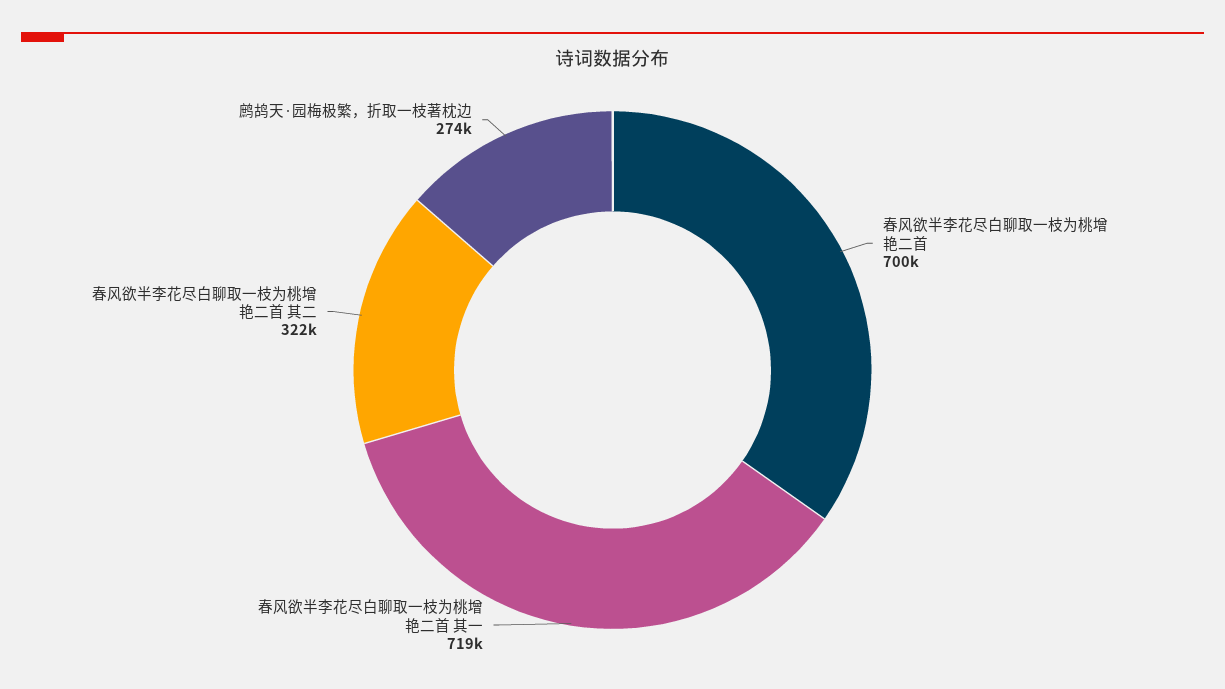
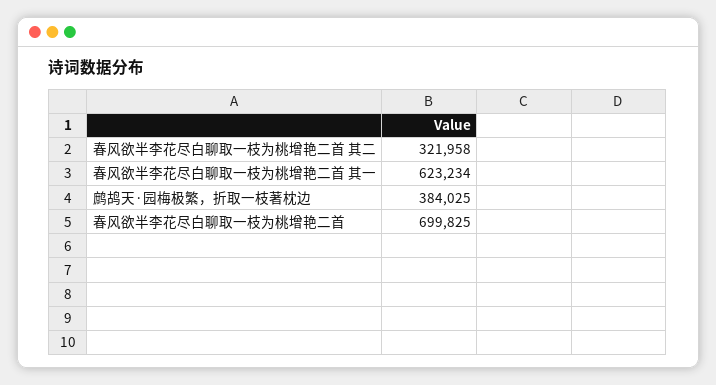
春风欲半李花尽白聊取一枝为桃增艳二首 其一: 719000 -> 623234
鹧鸪天·园梅极繁，折取一枝著枕边: 274000 -> 384025

